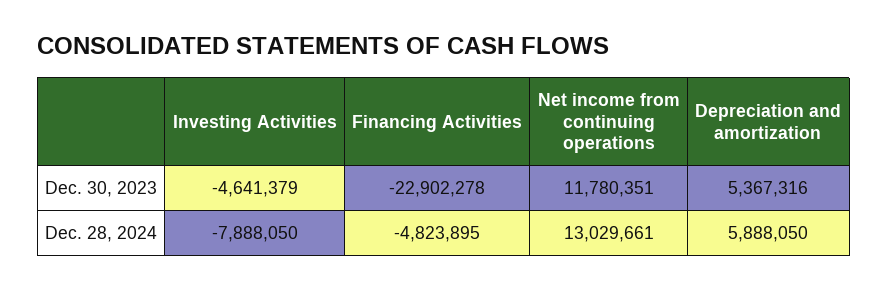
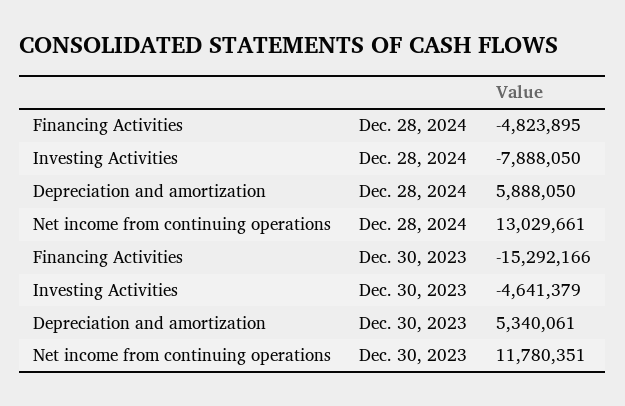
Financing Activities, Dec. 30, 2023: -22902278 -> -15292166
Depreciation and amortization, Dec. 30, 2023: 5367316 -> 5340061

